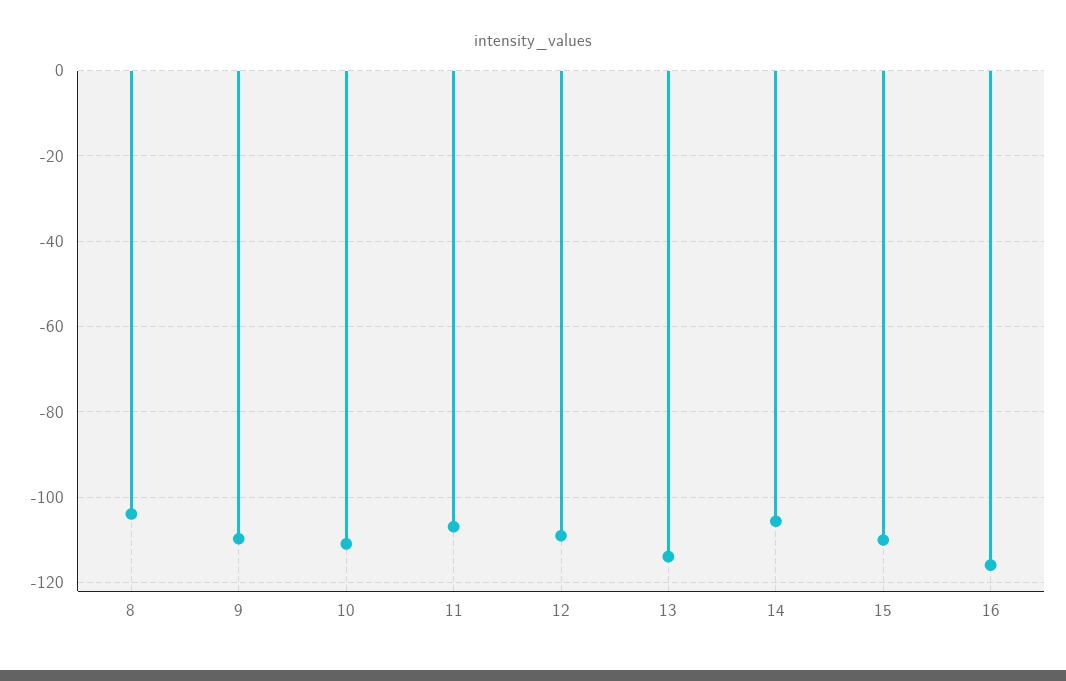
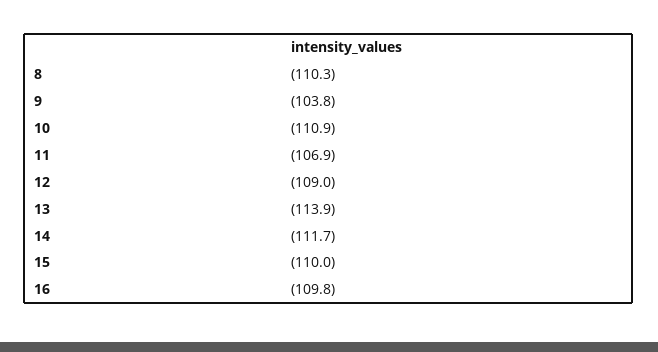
8: -104 -> -110.3
9: -110 -> -103.8
14: -106 -> -111.7
16: -116 -> -109.8

